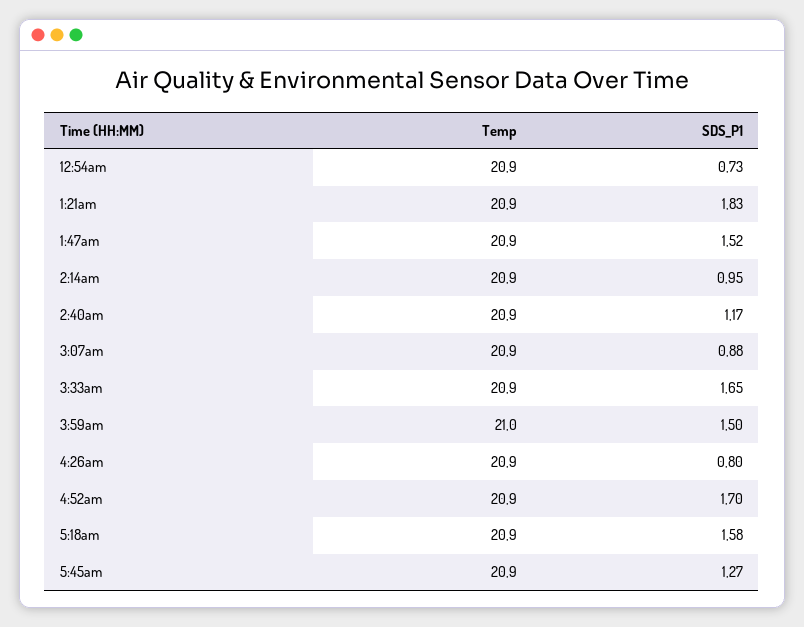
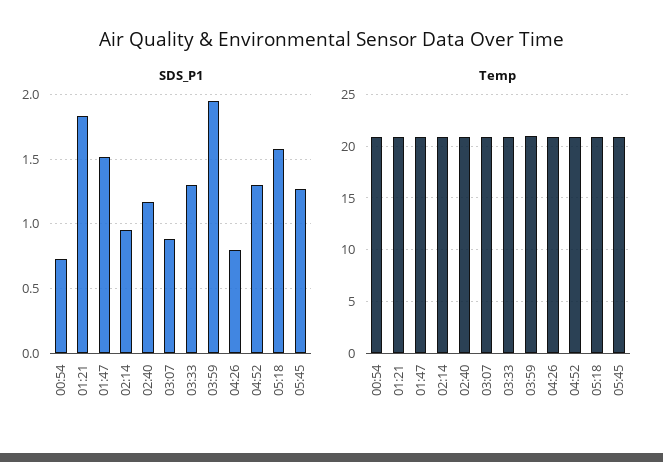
SDS_P1, 3:33am: 1.65 -> 1.3
SDS_P1, 3:59am: 1.5 -> 1.95
SDS_P1, 4:52am: 1.7 -> 1.3

